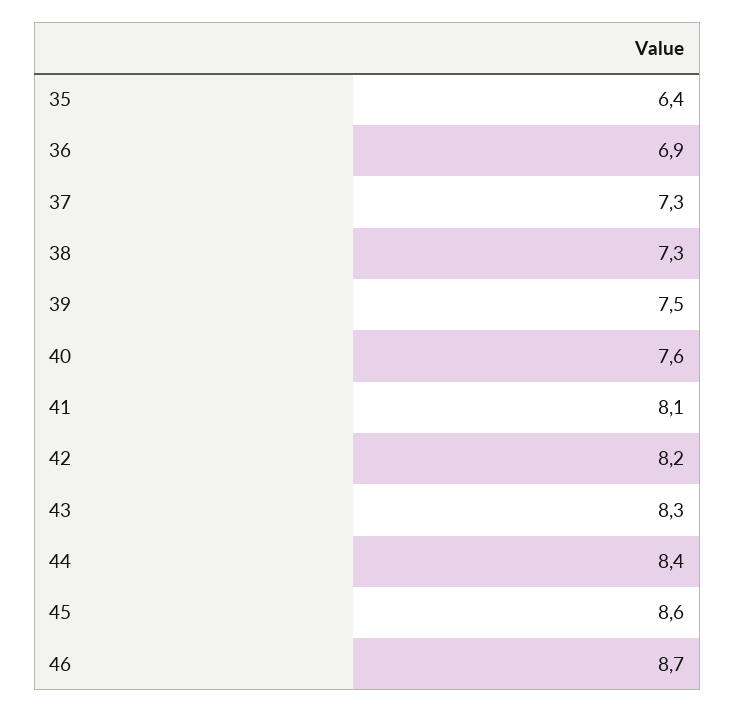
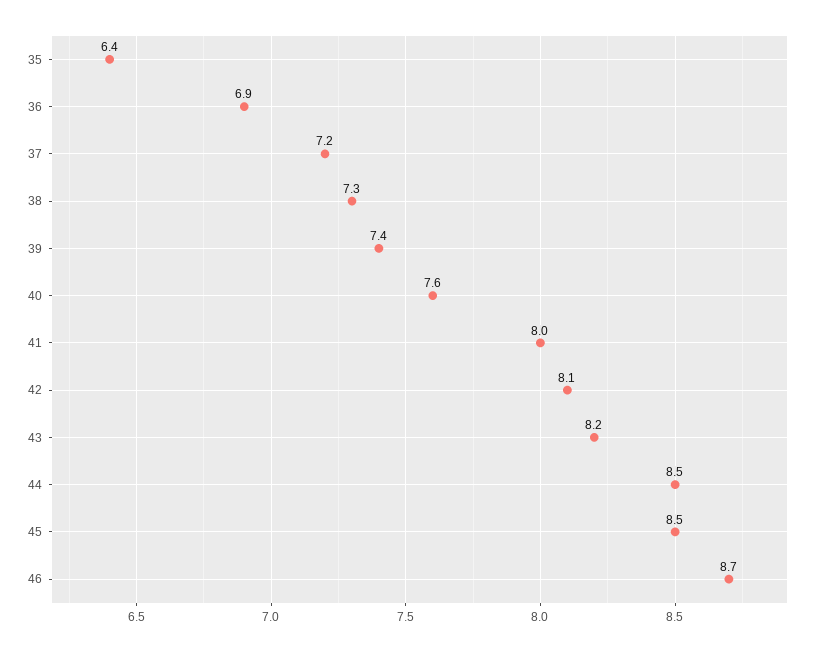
37: 7.3 -> 7.2
39: 7.5 -> 7.4
41: 8.1 -> 8
42: 8.2 -> 8.1
43: 8.3 -> 8.2
44: 8.4 -> 8.5
45: 8.6 -> 8.5

